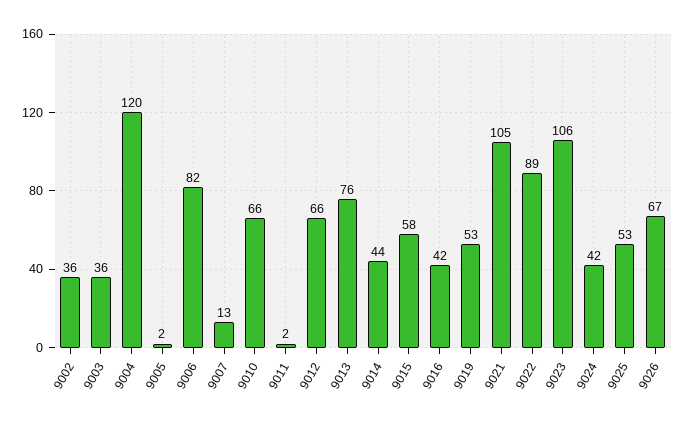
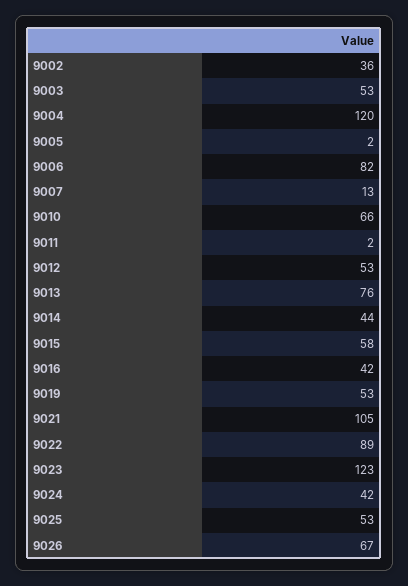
9003: 36 -> 53
9012: 66 -> 53
9023: 106 -> 123

